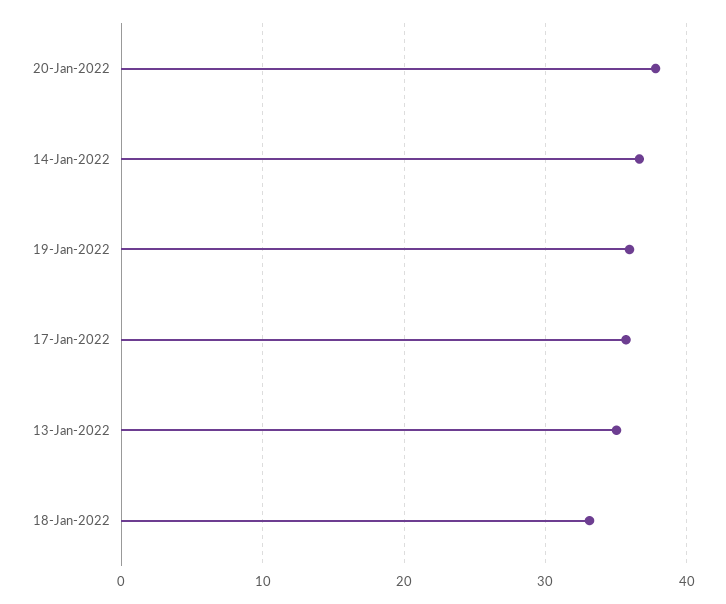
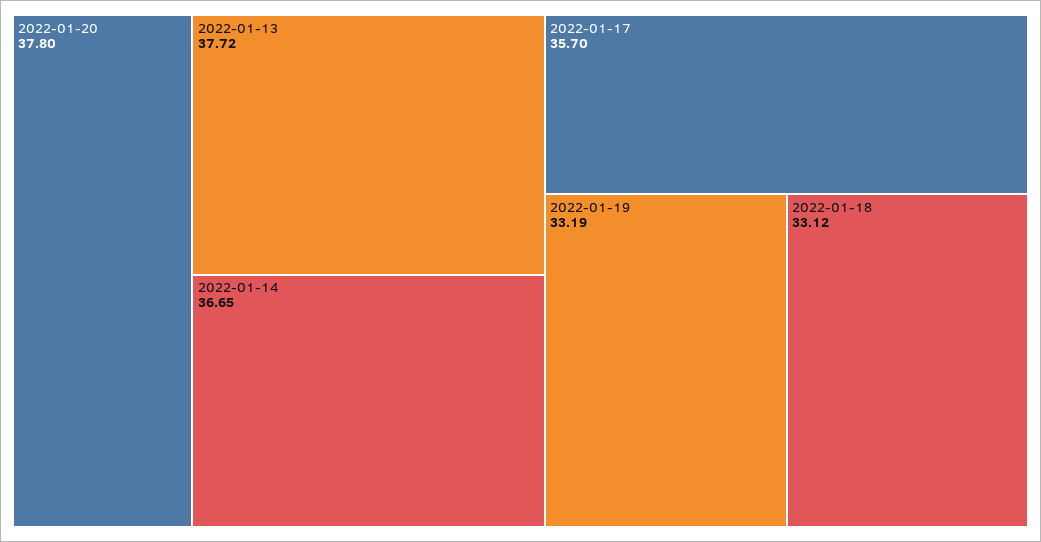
19-Jan-2022: 36 -> 33.19
13-Jan-2022: 35 -> 37.72

